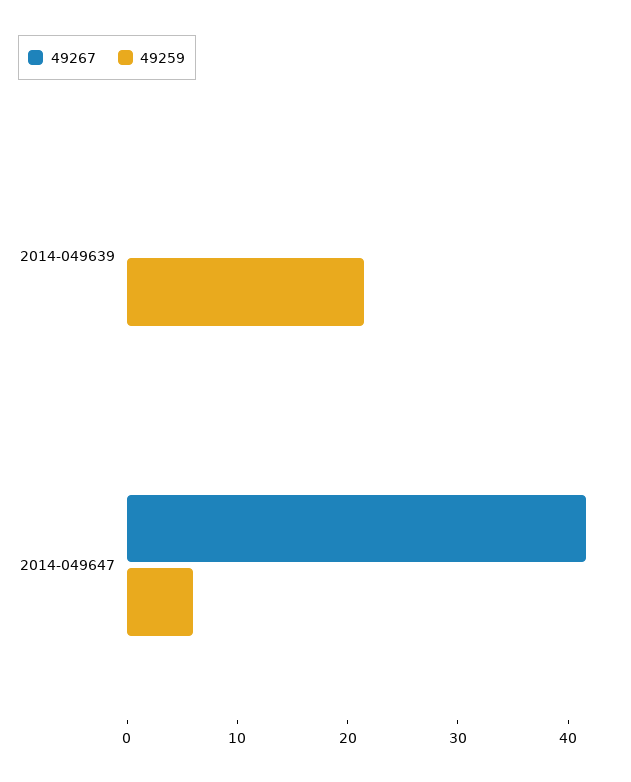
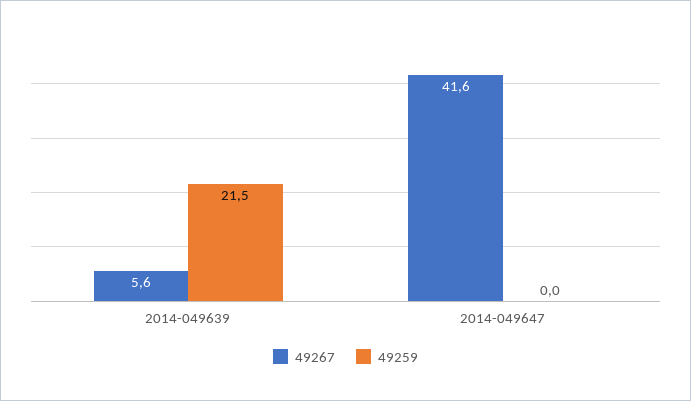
49267, 2014-049639: 0 -> 5.6
49259, 2014-049647: 6 -> 0

